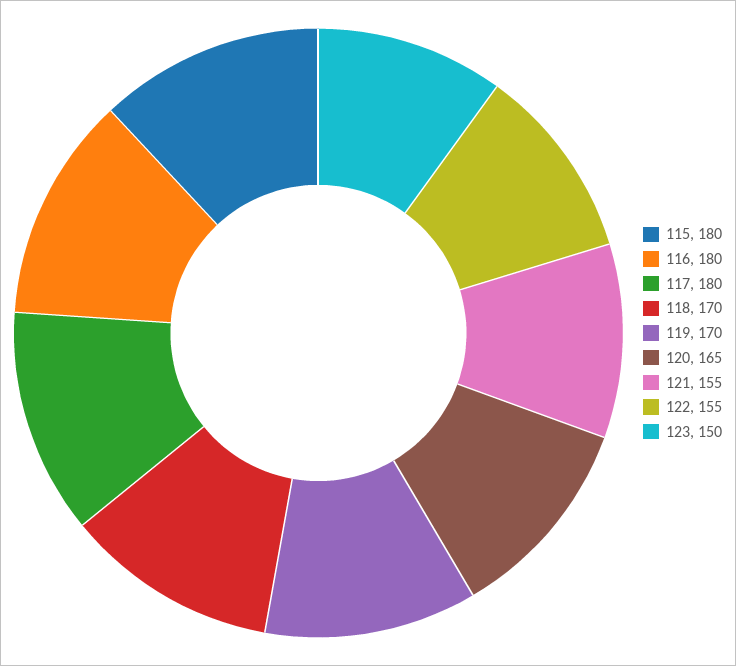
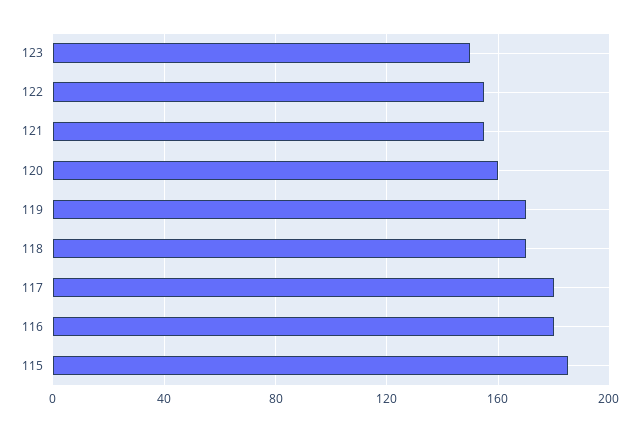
115: 180 -> 185
120: 165 -> 160

